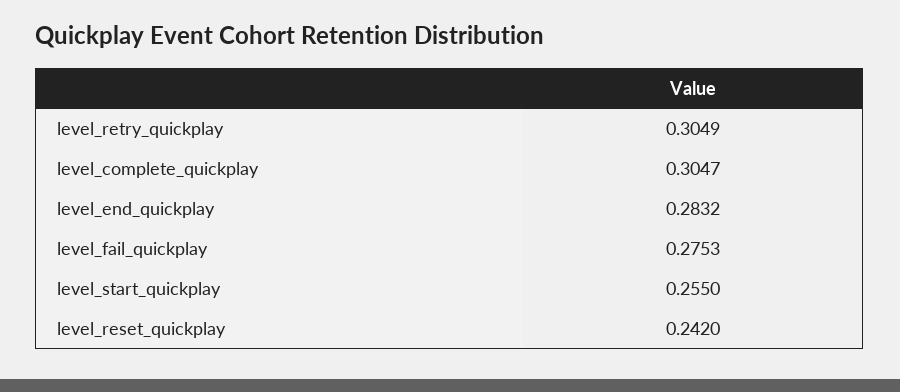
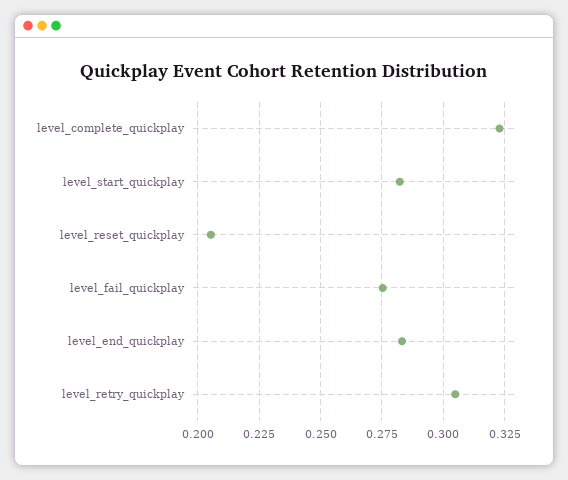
level_complete_quickplay: 0.3047 -> 0.3225
level_start_quickplay: 0.255 -> 0.2825
level_reset_quickplay: 0.242 -> 0.205

